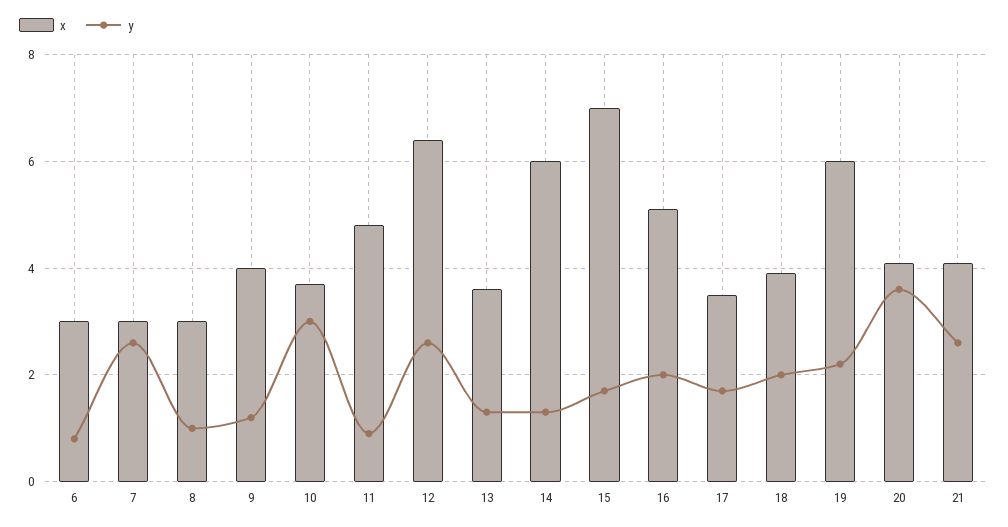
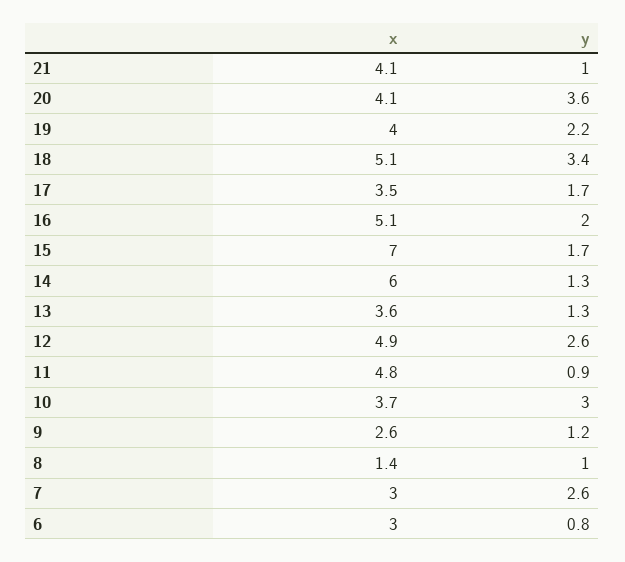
x, 8: 3 -> 1.4
x, 9: 4 -> 2.6
x, 12: 6.5 -> 4.9
x, 18: 4 -> 5.1
y, 18: 2 -> 3.4
x, 19: 6 -> 4
y, 21: 2.5 -> 1

